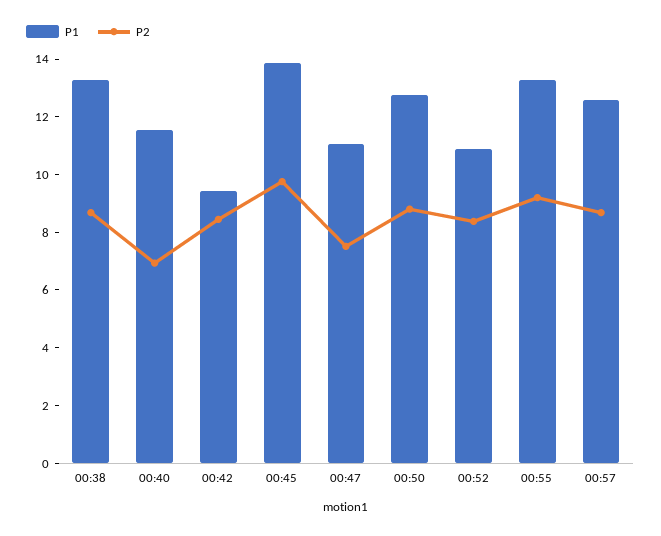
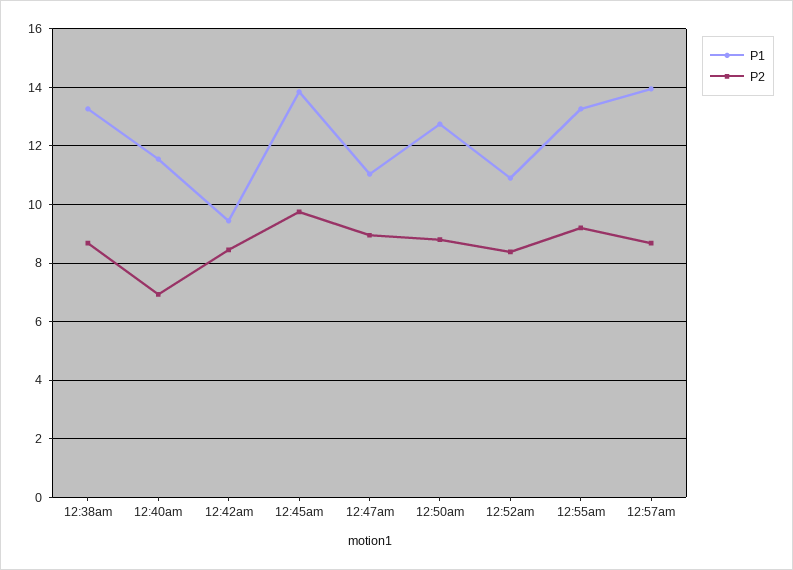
P2, 00:47: 7.5 -> 9
P1, 00:57: 12.5 -> 14

